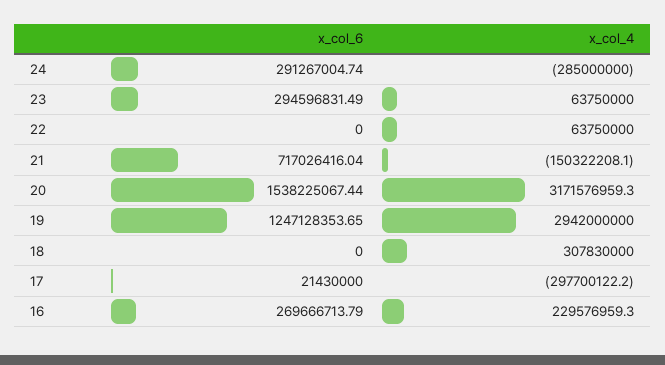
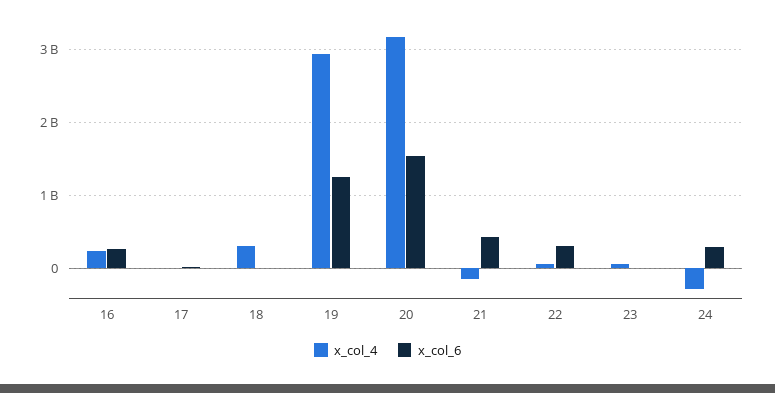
x_col_6, 23: 294596831.49 -> 0
x_col_6, 22: 0 -> 300000000
x_col_6, 21: 717026416.04 -> 400000000
x_col_4, 17: -297700122.2 -> 0

